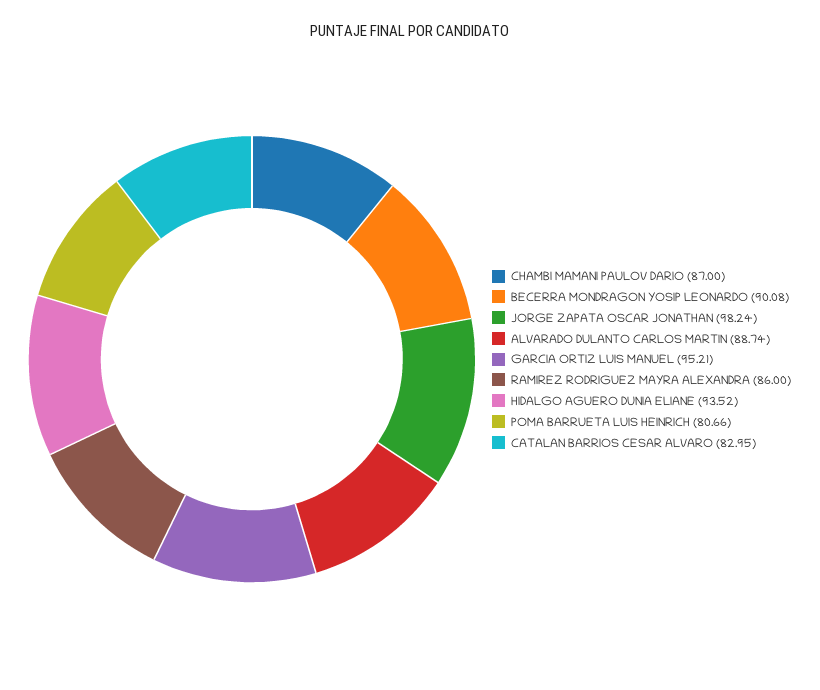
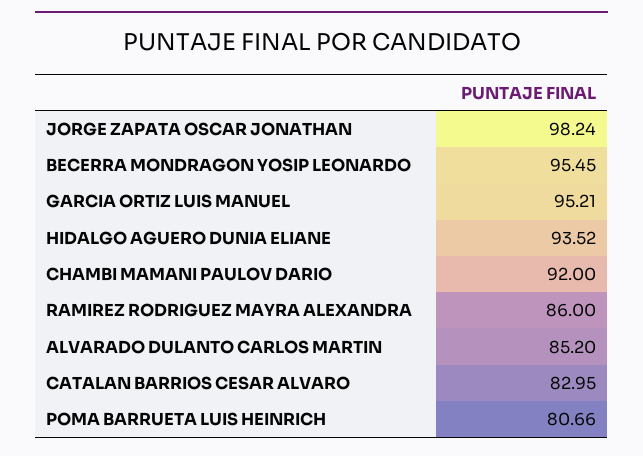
CHAMBI MAMANI PAULOV DARIO: 87 -> 92
BECERRA MONDRAGON YOSIP LEONARDO: 90.08 -> 95.45
ALVARADO DULANTO CARLOS MARTIN: 88.74 -> 85.2

